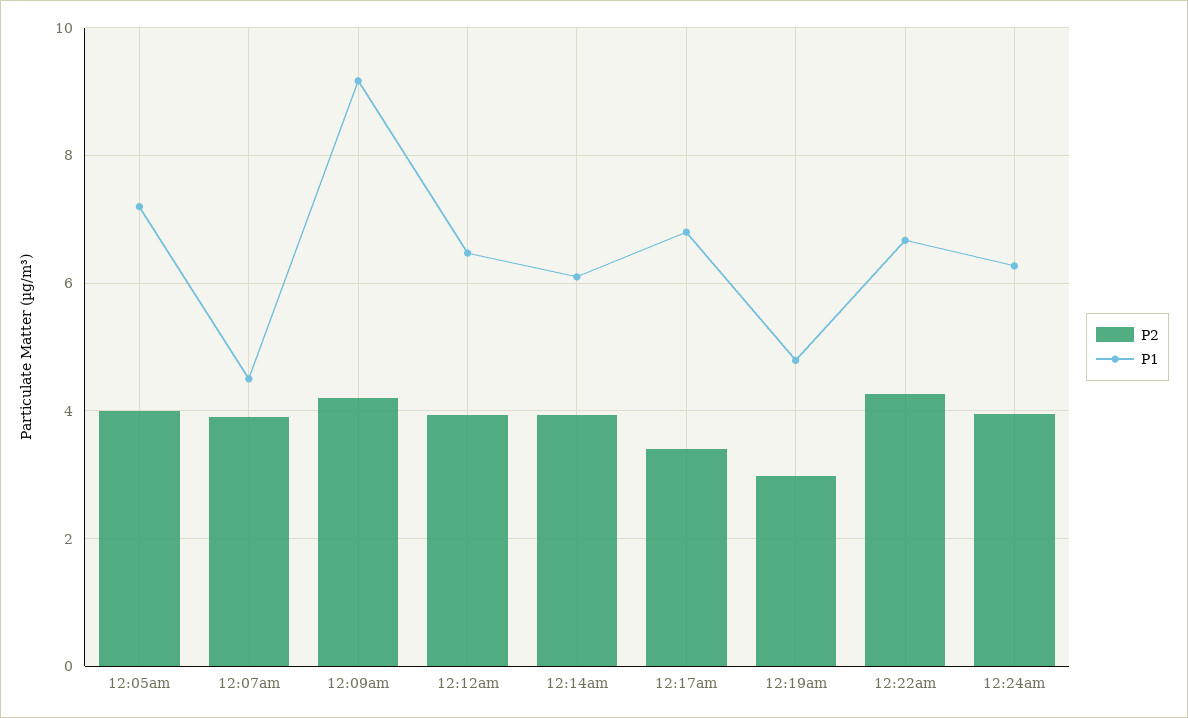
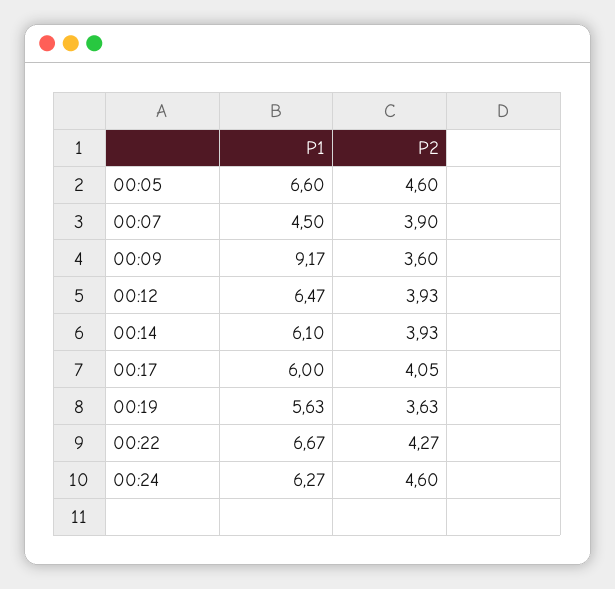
P2, 12:05am: 4 -> 4.6
P1, 12:05am: 7.2 -> 6.6
P2, 12:09am: 4.2 -> 3.6
P2, 12:17am: 3.4 -> 4.05
P1, 12:17am: 6.8 -> 6
P2, 12:19am: 3 -> 3.63
P1, 12:19am: 4.8 -> 5.63
P2, 12:24am: 4 -> 4.6

